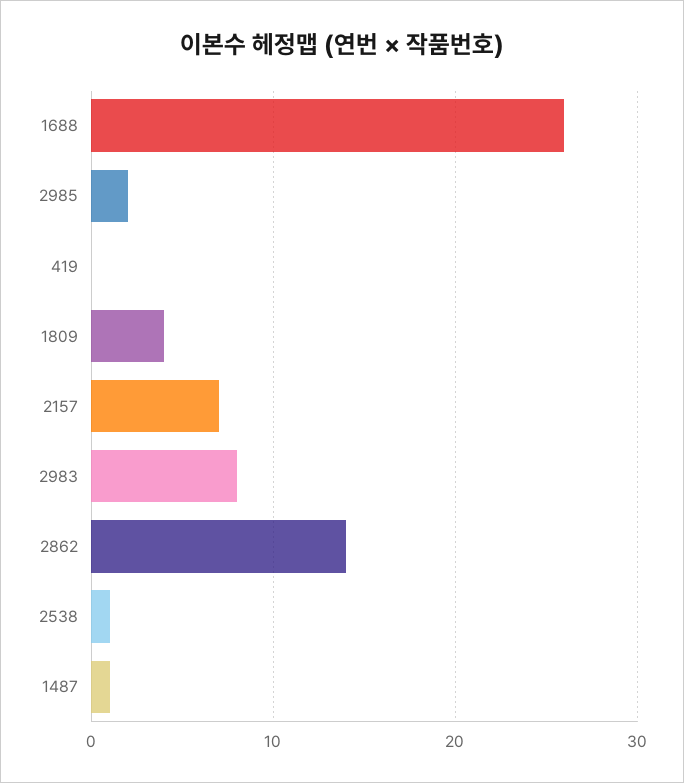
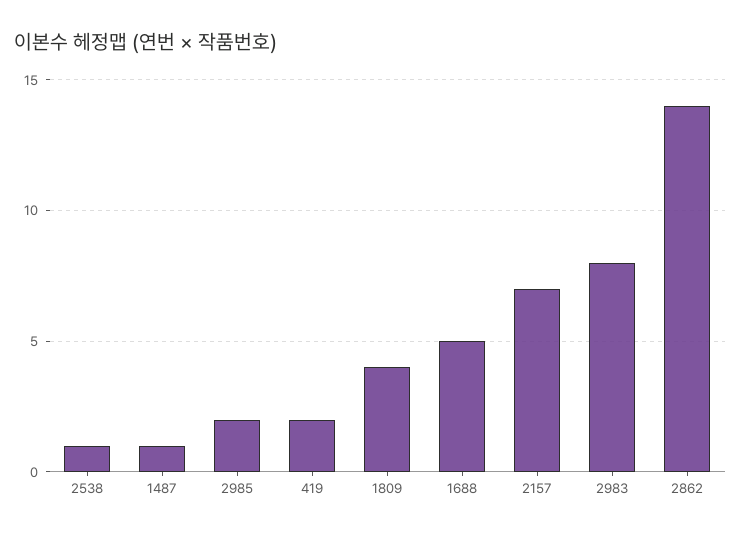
1688: 26 -> 5
419: 0 -> 2

